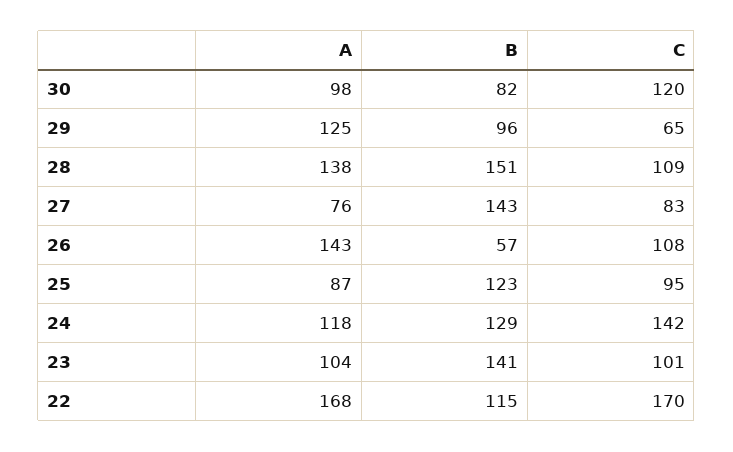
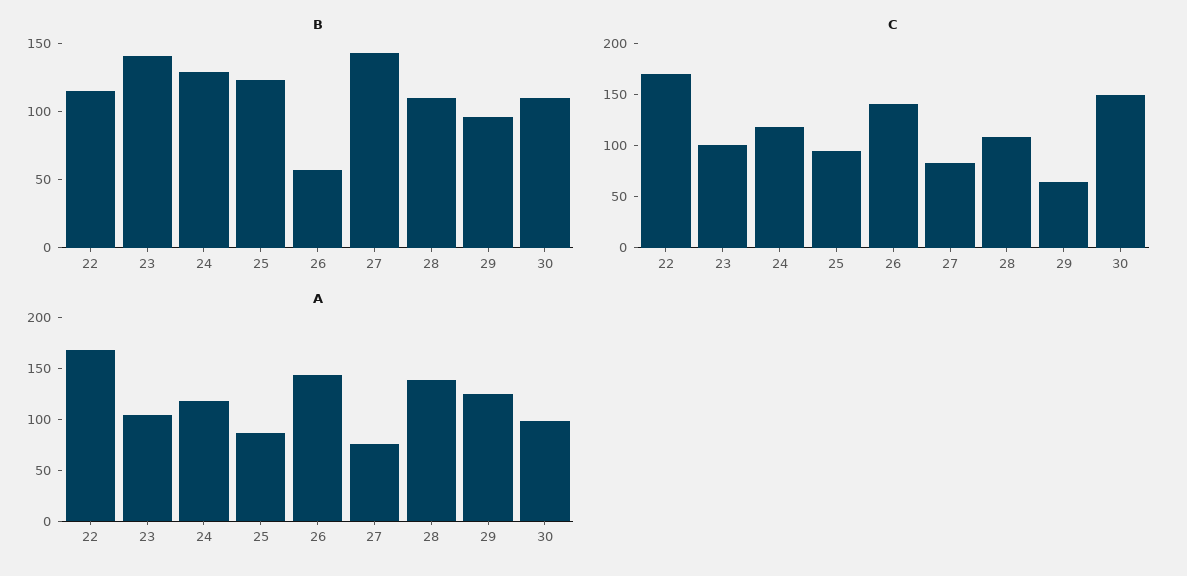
B, 30: 82 -> 110
C, 30: 120 -> 150
B, 28: 151 -> 110
C, 26: 108 -> 140
C, 24: 142 -> 120

